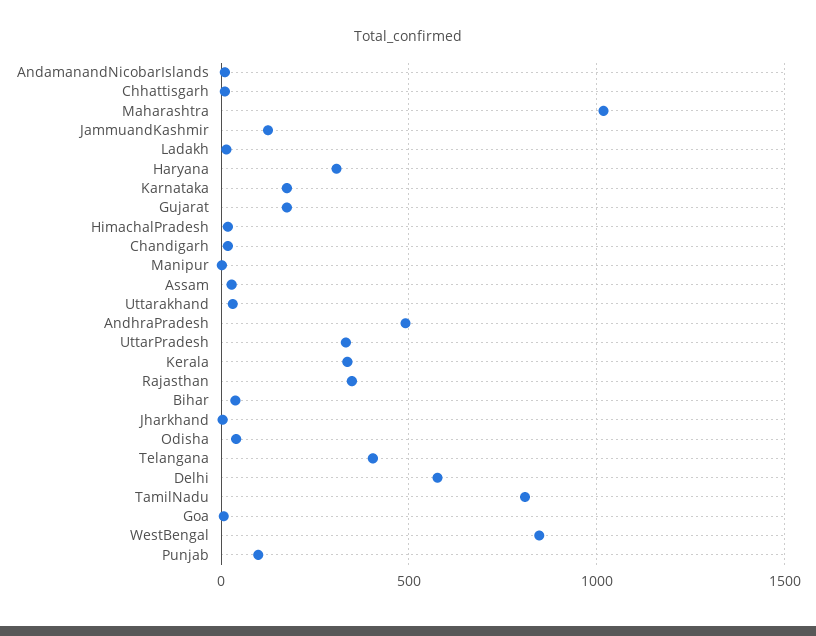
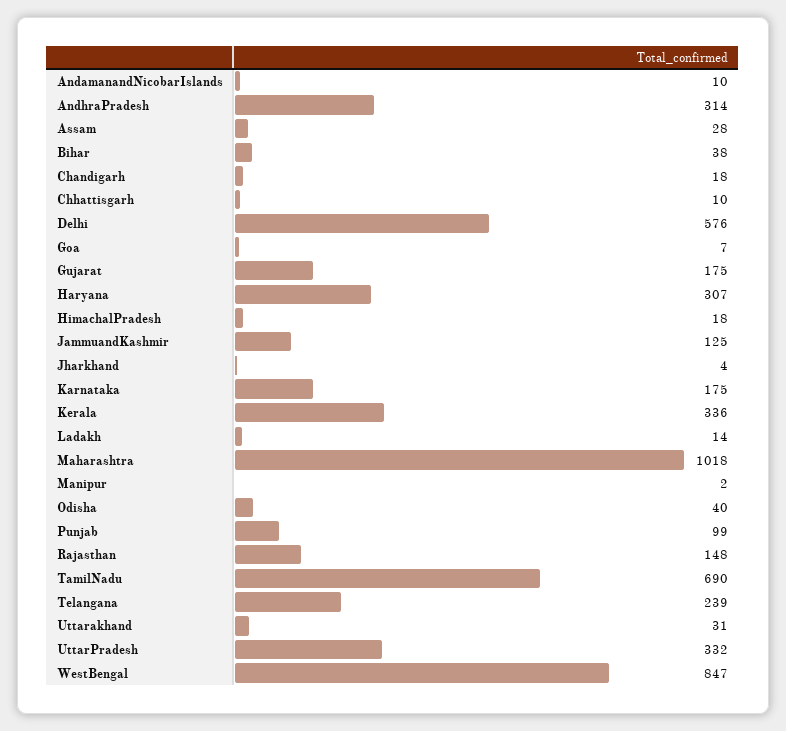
AndhraPradesh: 500 -> 314
Rajasthan: 350 -> 148
Telangana: 400 -> 239
TamilNadu: 800 -> 690

